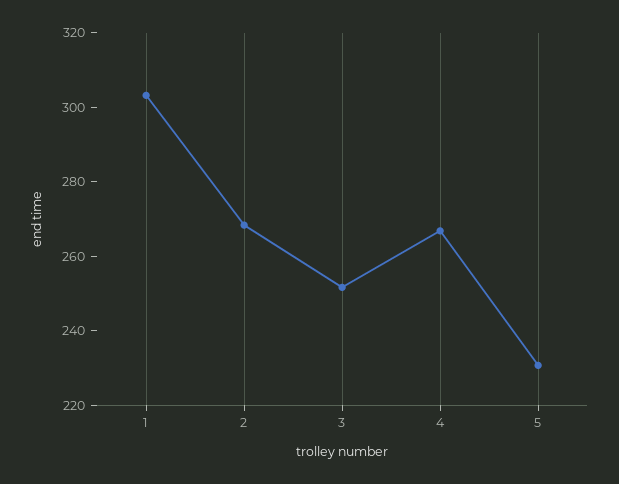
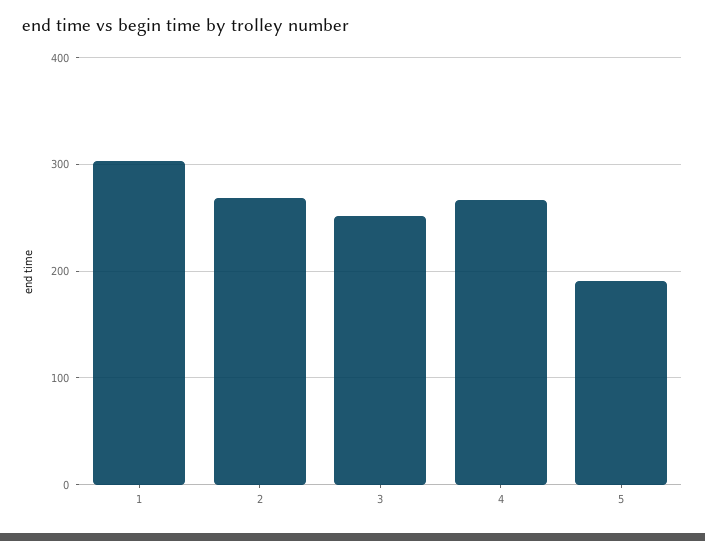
5: 230 -> 190

